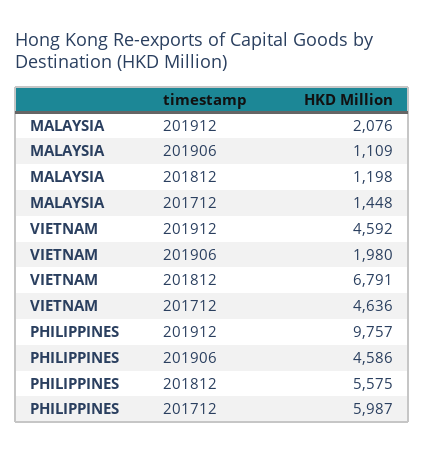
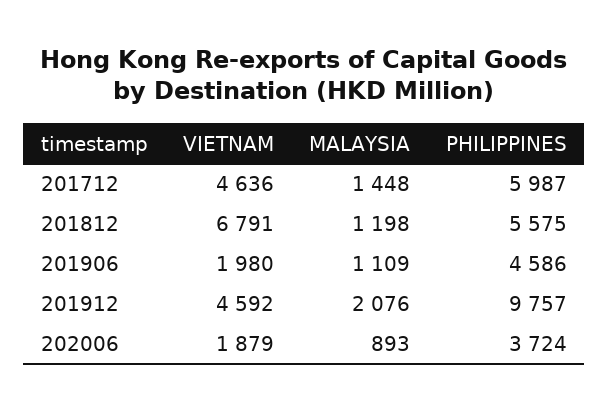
VIETNAM, 202006: none -> 1879
MALAYSIA, 202006: none -> 893
PHILIPPINES, 202006: none -> 3724

